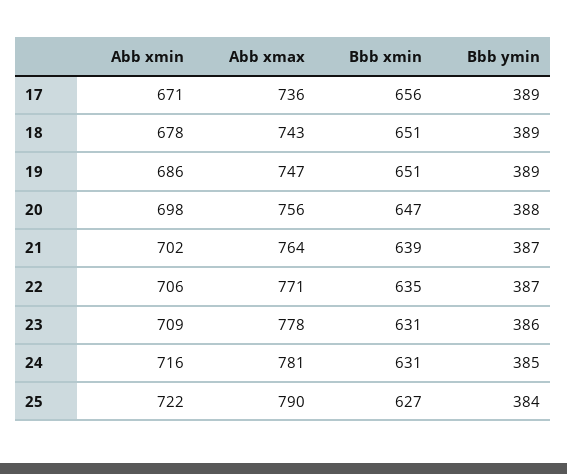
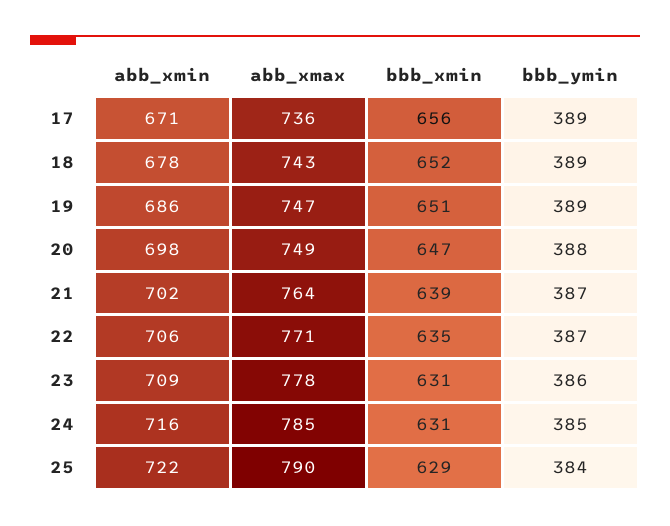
Bbb xmin, 18: 651 -> 652
Abb xmax, 20: 756 -> 749
Abb xmax, 24: 781 -> 785
Bbb xmin, 25: 627 -> 629

